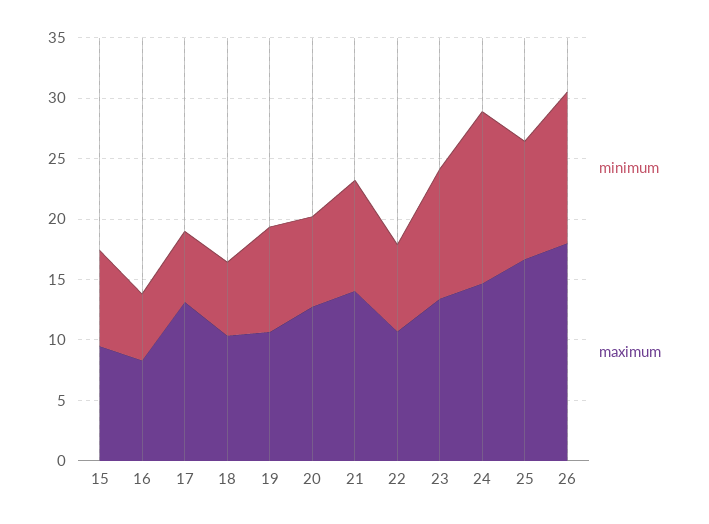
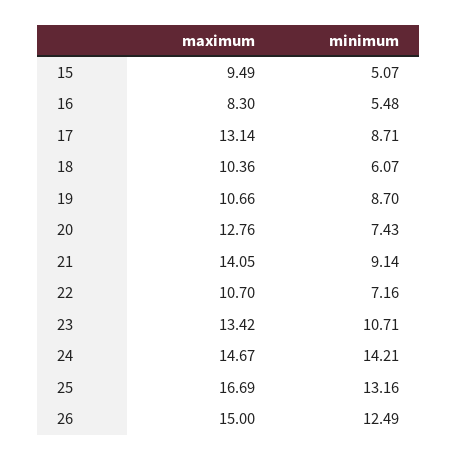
minimum, 15: 8 -> 5.07
minimum, 17: 6 -> 8.71
minimum, 25: 10 -> 13.16
maximum, 26: 18 -> 15

